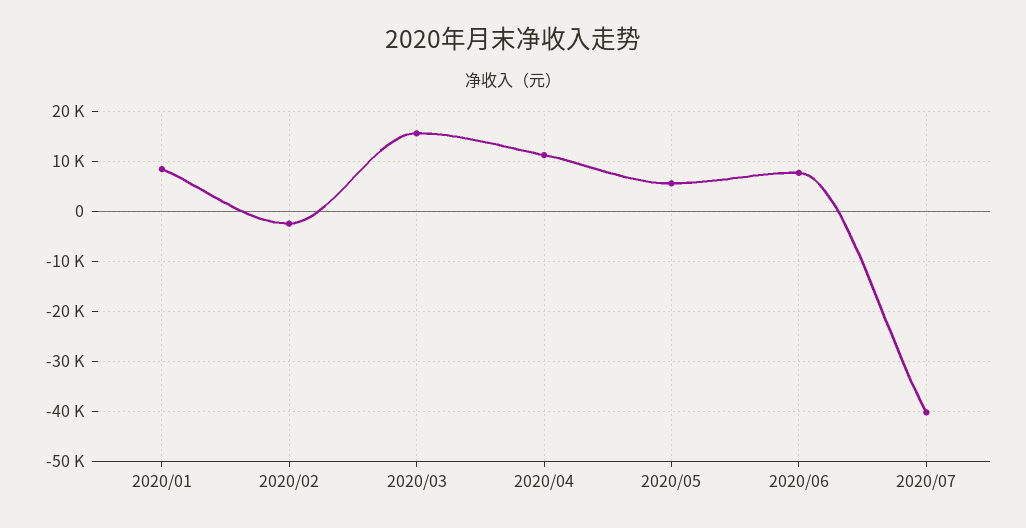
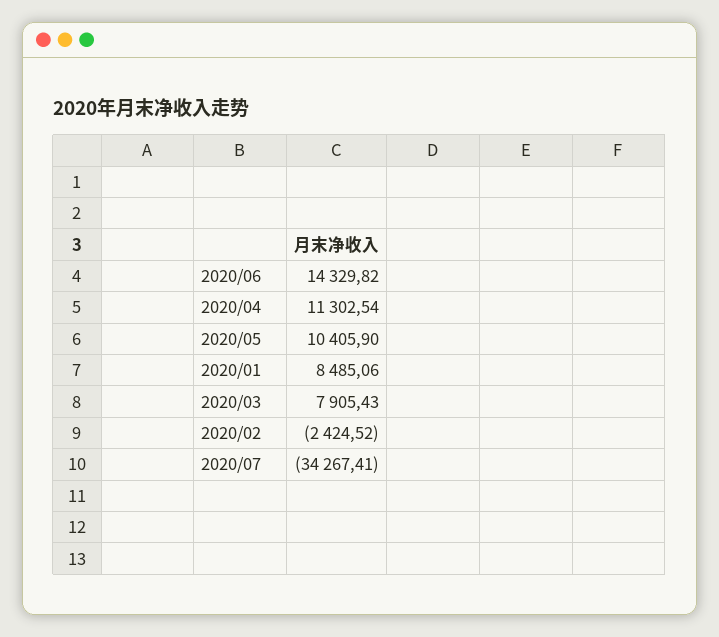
2020/03: 16000 -> 7905.43
2020/05: 6000 -> 10405.9
2020/06: 8000 -> 14329.82
2020/07: -40000 -> -34267.41

